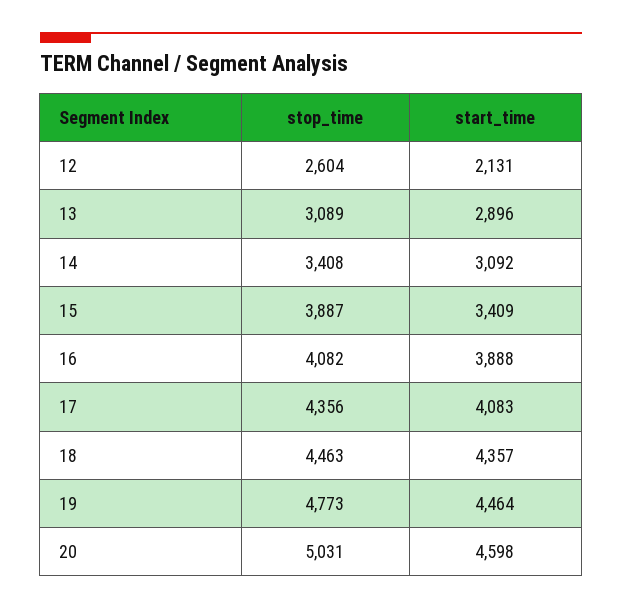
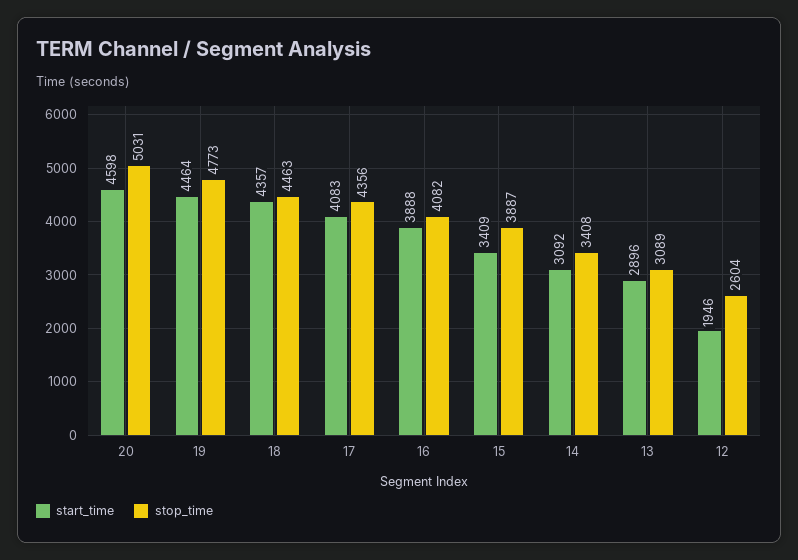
start_time, 12: 2131 -> 1946

